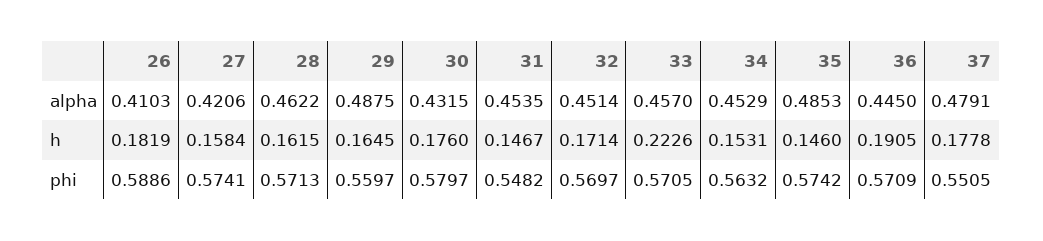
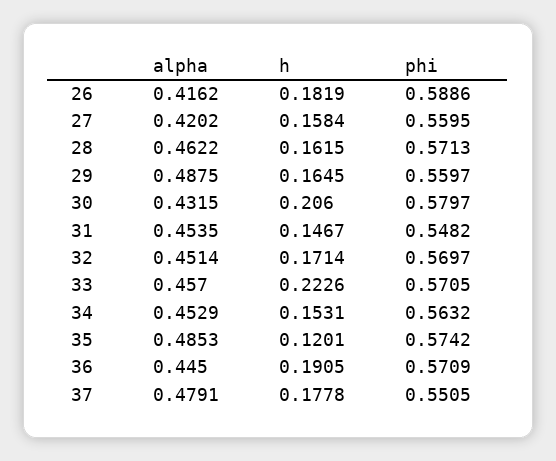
26, alpha: 0.4103 -> 0.4162
27, alpha: 0.4206 -> 0.4202
30, h: 0.176 -> 0.206
35, h: 0.146 -> 0.1201
27, phi: 0.5741 -> 0.5595

